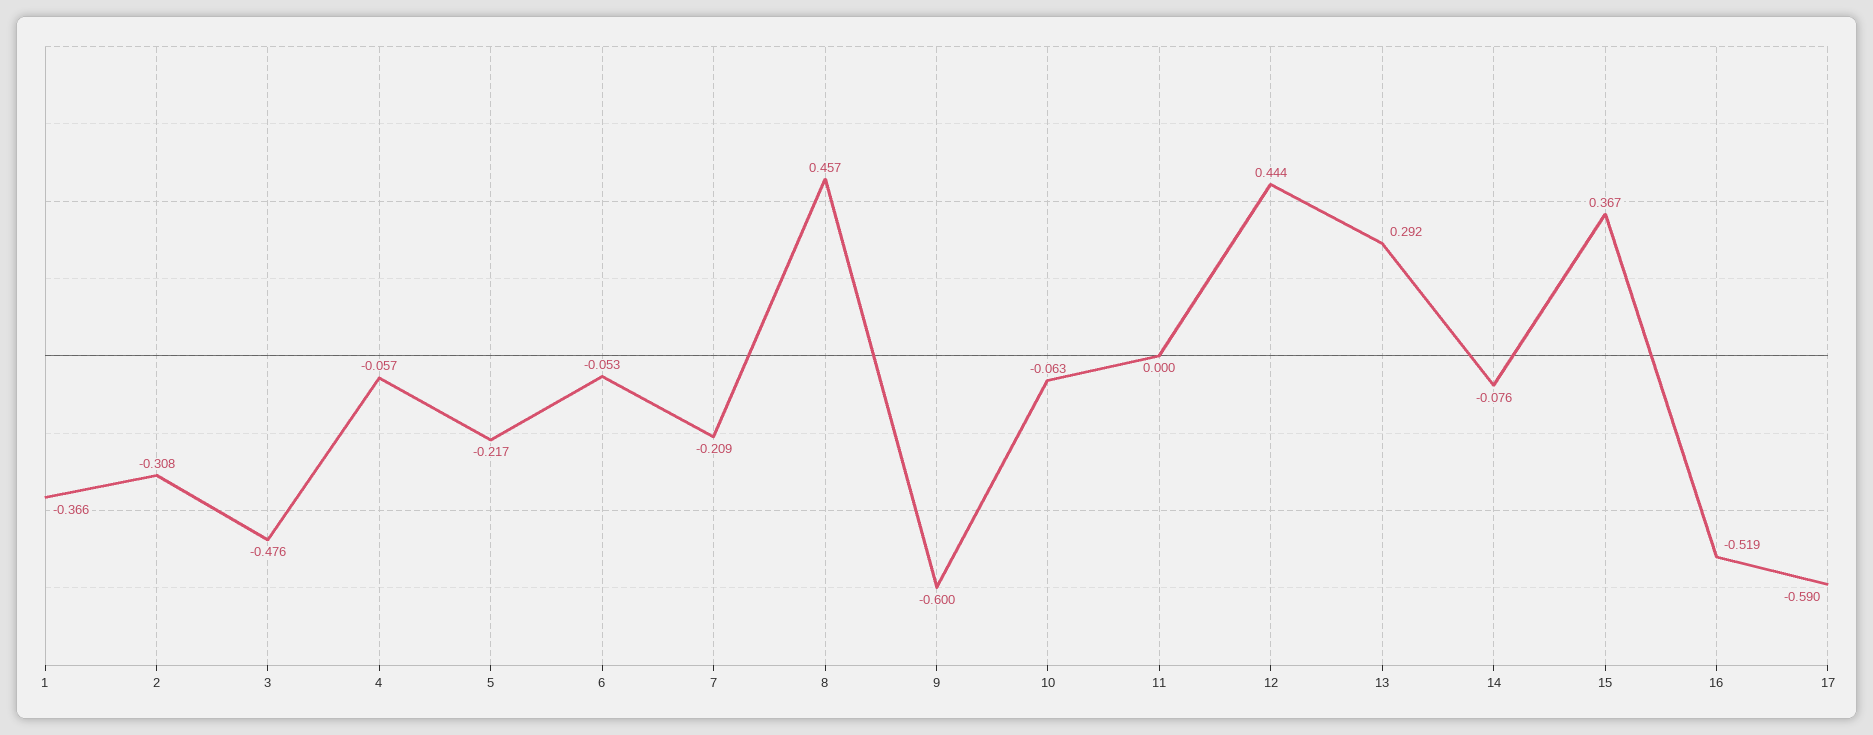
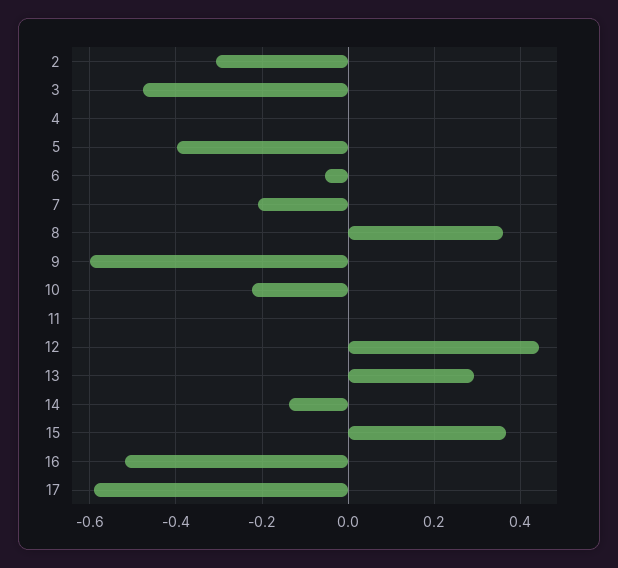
1: -0.366 -> none
4: -0.057 -> 0
5: -0.217 -> -0.4
8: 0.457 -> 0.36
10: -0.063 -> -0.22
14: -0.076 -> -0.14

